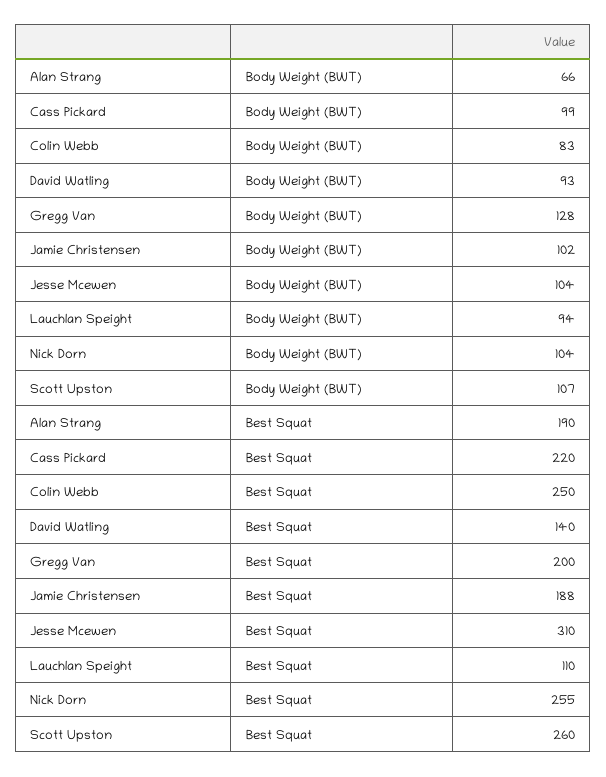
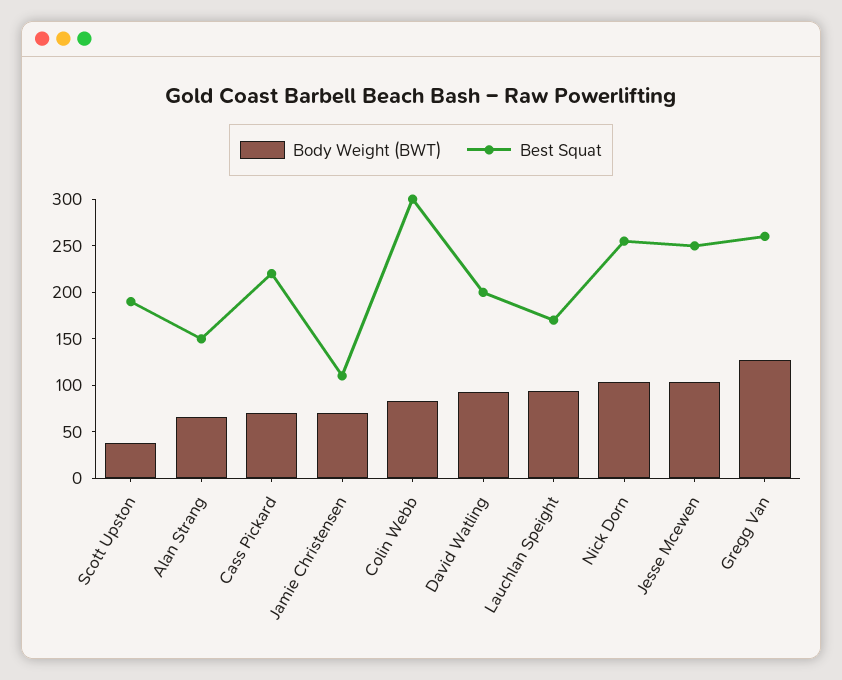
Body Weight (BWT), Cass Pickard: 99 -> 70
Body Weight (BWT), Jamie Christensen: 102 -> 70
Body Weight (BWT), Scott Upston: 107 -> 40
Best Squat, Alan Strang: 190 -> 150
Best Squat, Colin Webb: 250 -> 300
Best Squat, David Watling: 140 -> 200
Best Squat, Gregg Van: 200 -> 260
Best Squat, Jamie Christensen: 188 -> 110
Best Squat, Jesse Mcewen: 310 -> 250
Best Squat, Lauchlan Speight: 110 -> 170
Best Squat, Scott Upston: 260 -> 190

